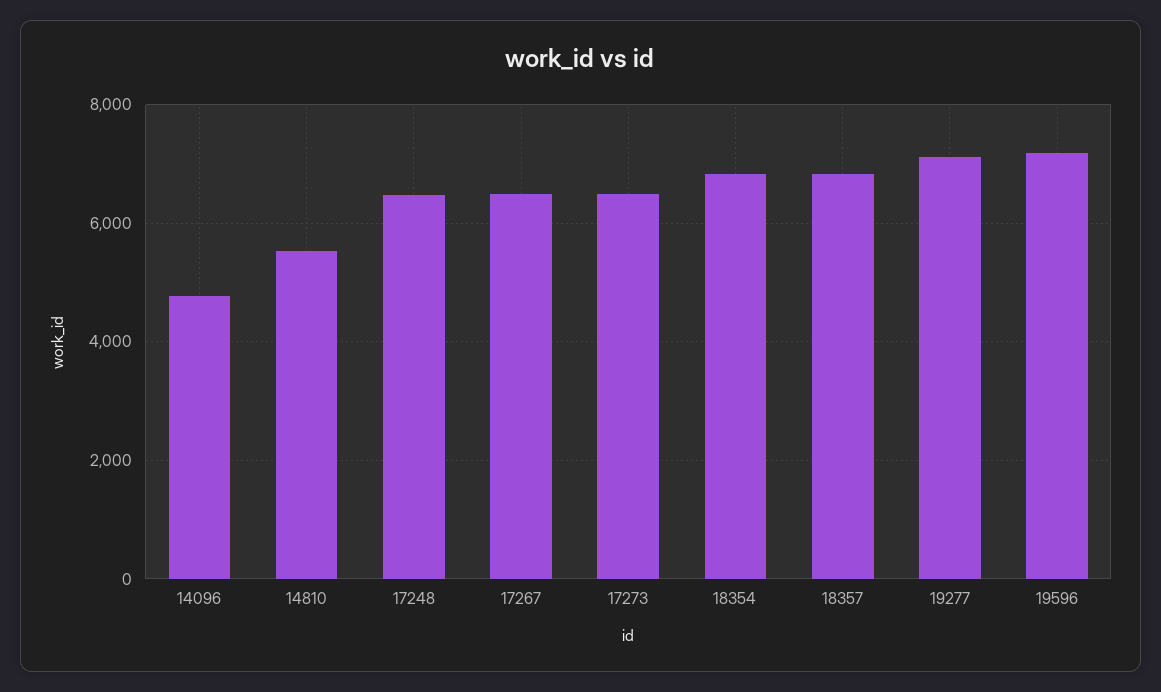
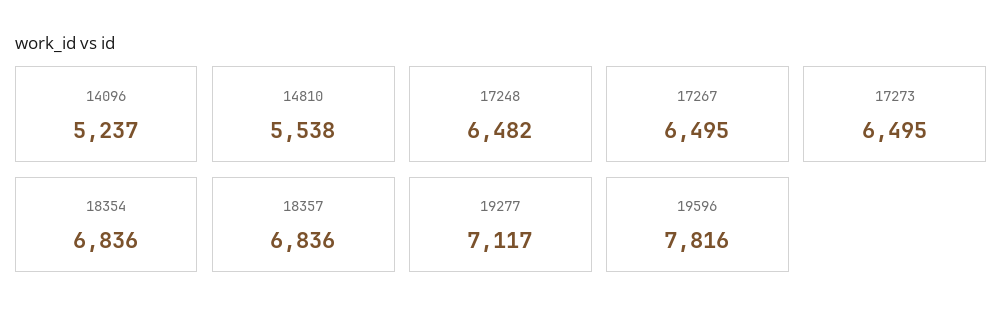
14096: 4800 -> 5237
19596: 7200 -> 7816

